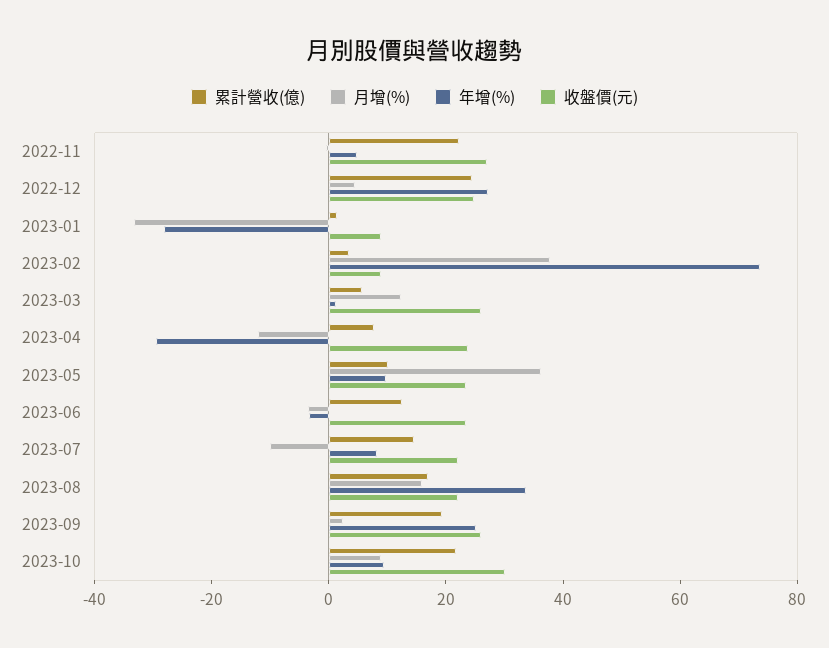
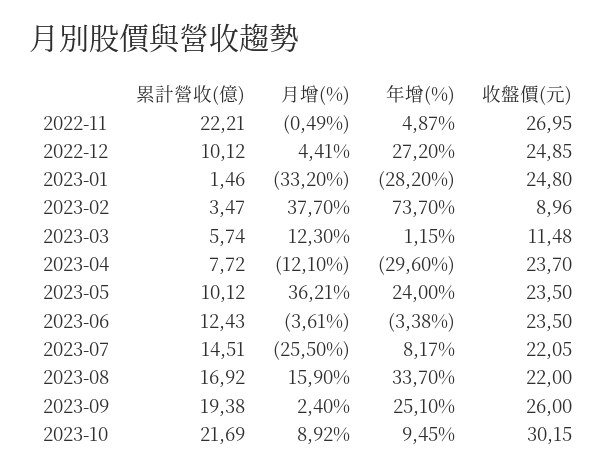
累計營收(億), 2022-12: 25 -> 10.12
收盤價(元), 2023-01: 10 -> 24.8
收盤價(元), 2023-03: 25 -> 11.48
年增(%), 2023-05: 10 -> 24
月增(%), 2023-07: -10 -> -25.5

